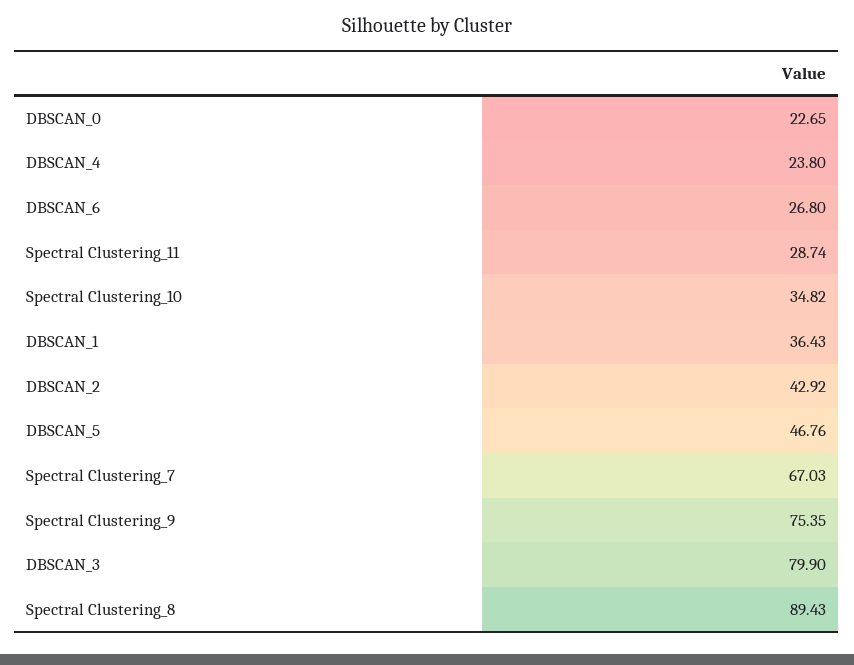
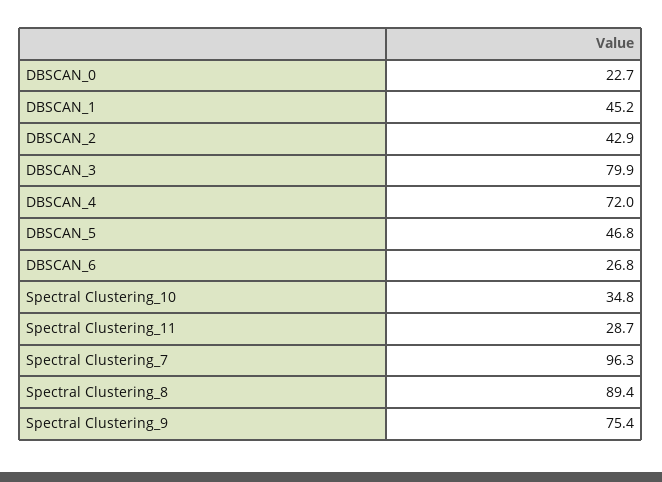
DBSCAN_4: 23.8 -> 72
DBSCAN_1: 36.43 -> 45.2
Spectral Clustering_7: 67.03 -> 96.3

